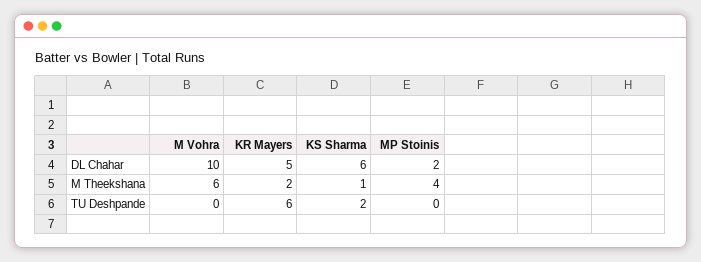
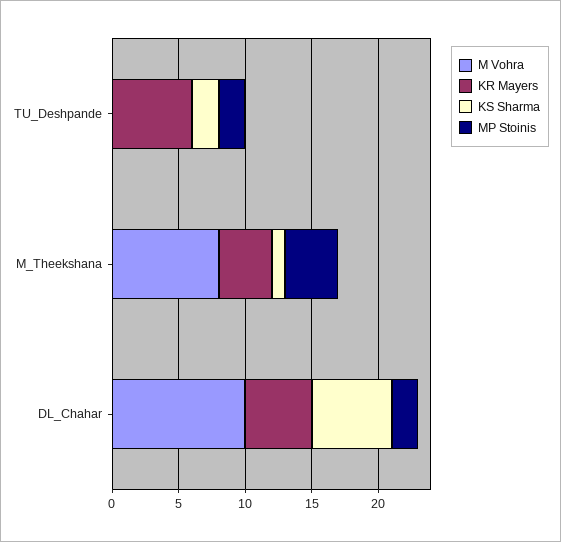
M Vohra, M Theekshana: 6 -> 8
KR Mayers, M Theekshana: 2 -> 4
MP Stoinis, TU Deshpande: 0 -> 2

